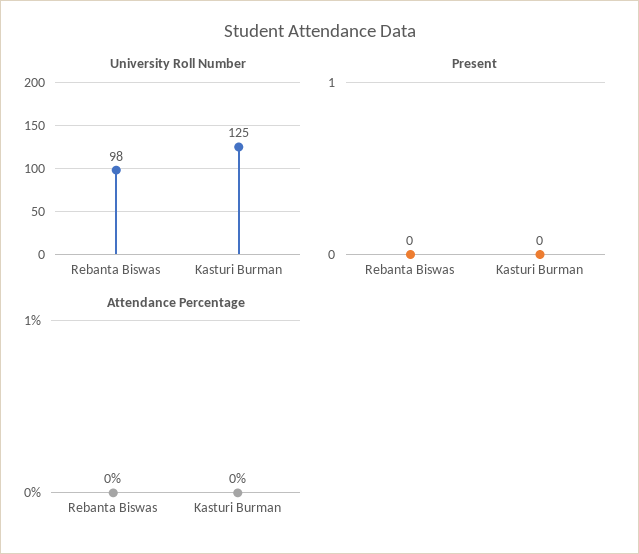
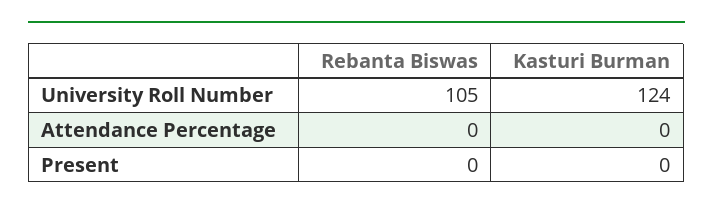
University Roll Number, Rebanta Biswas: 98 -> 105
University Roll Number, Kasturi Burman: 125 -> 124

